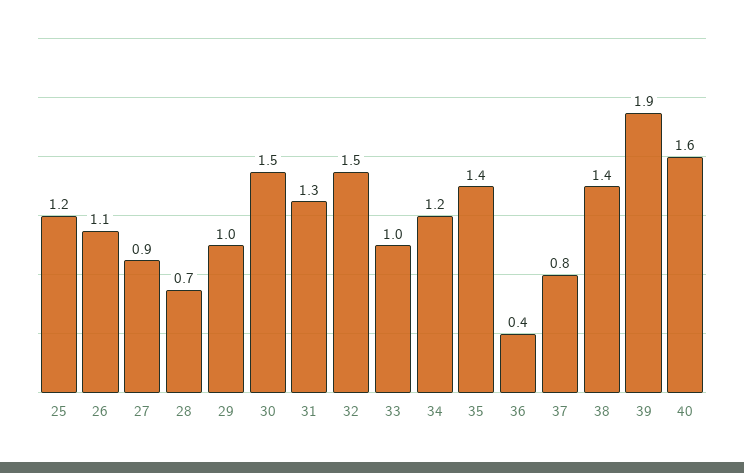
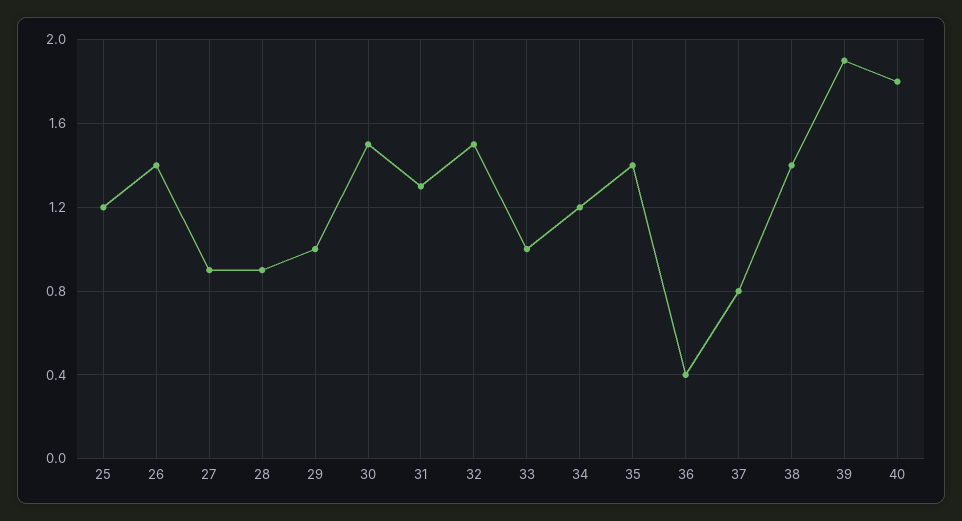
26: 1.1 -> 1.4
28: 0.7 -> 0.9
40: 1.6 -> 1.8

